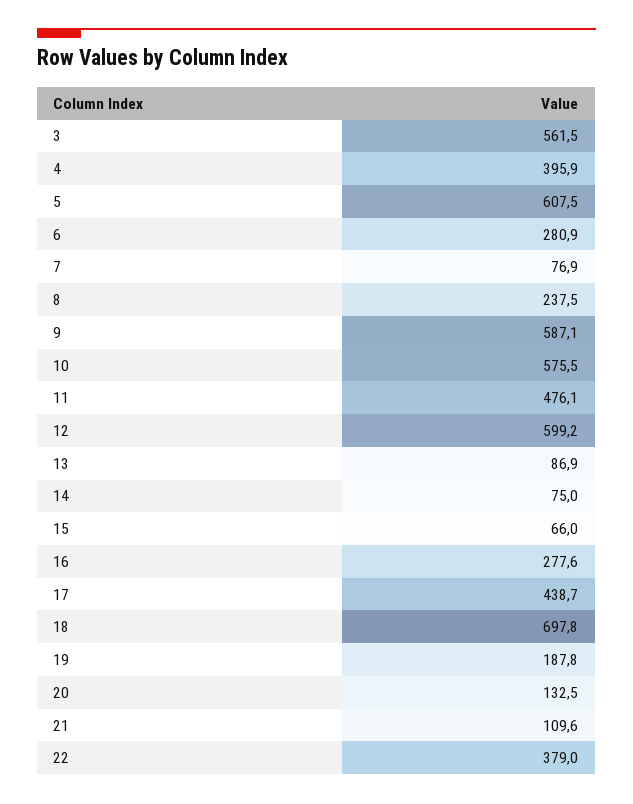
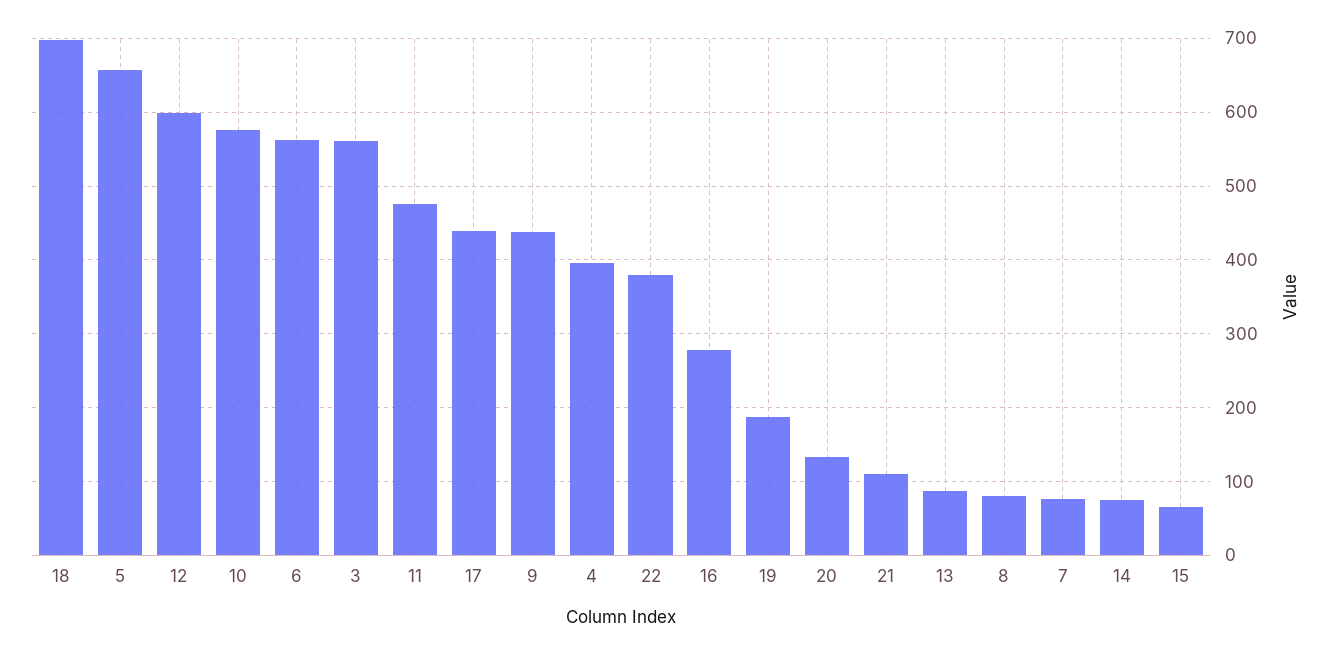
5: 607.5 -> 660
6: 280.9 -> 560
8: 237.5 -> 80
9: 587.1 -> 440

